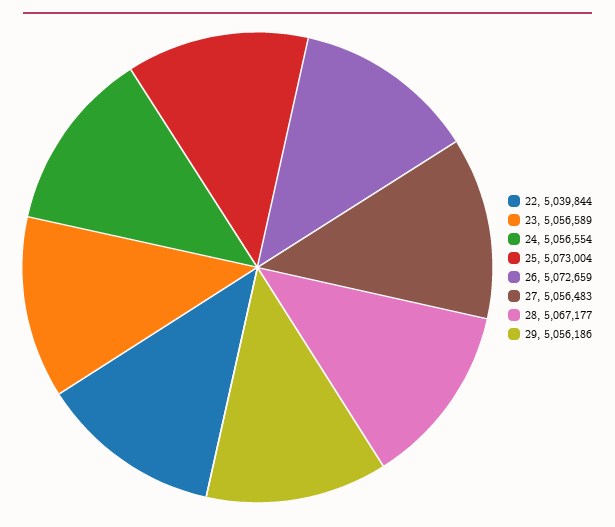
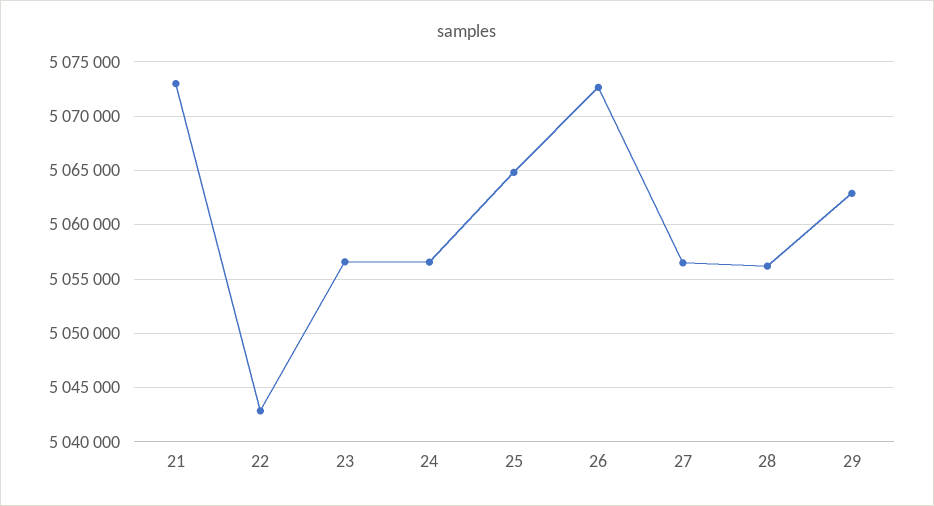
22: 5039844 -> 5043000
25: 5073004 -> 5065000
28: 5067177 -> 5056000
29: 5056186 -> 5063000
21: none -> 5073000

